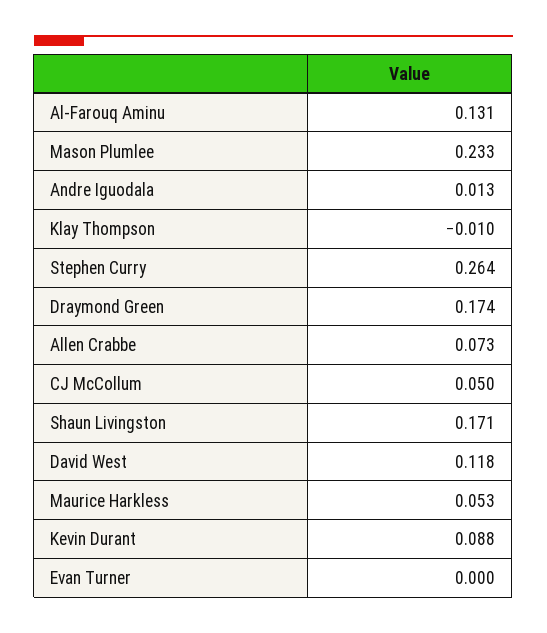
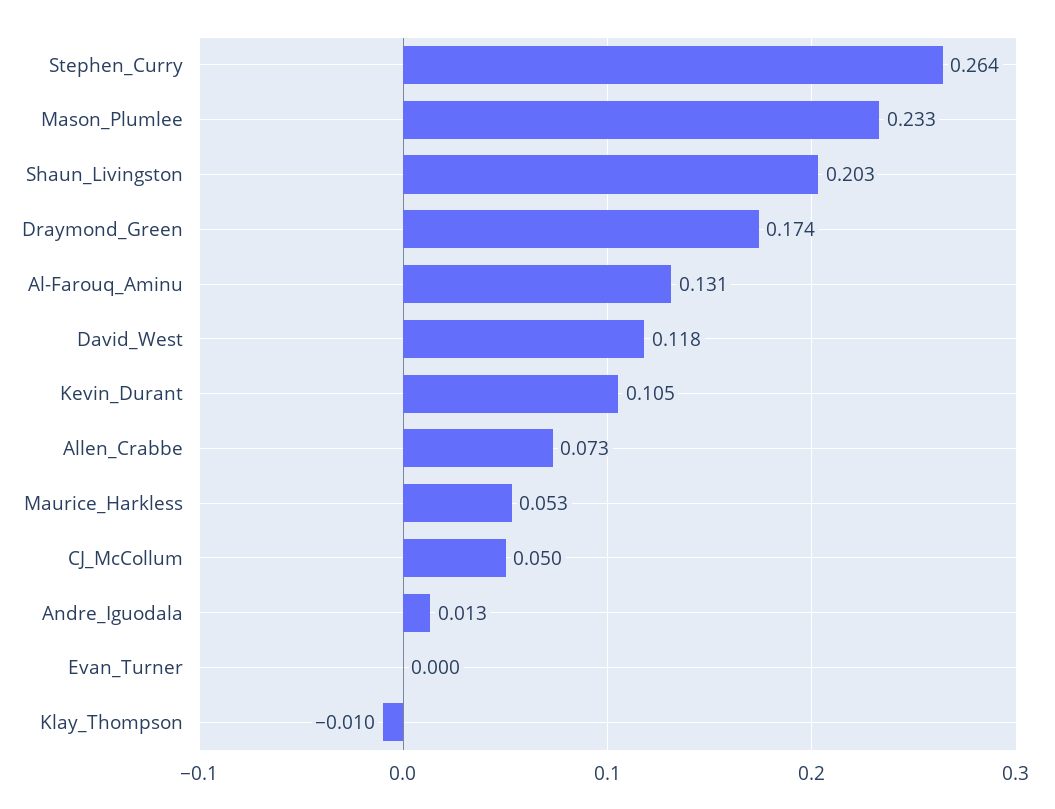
Shaun Livingston: 0.171 -> 0.203
Kevin Durant: 0.088 -> 0.105

